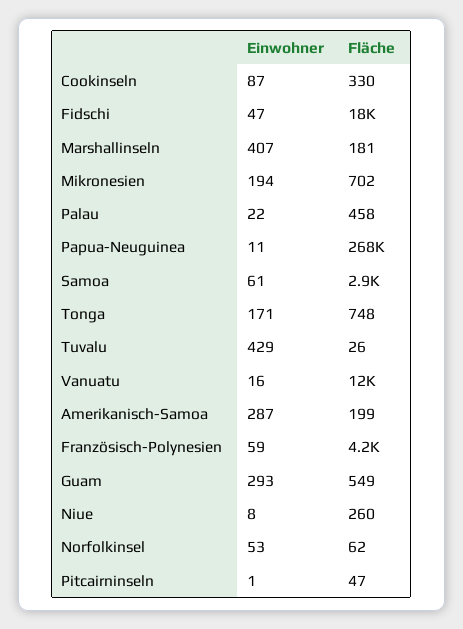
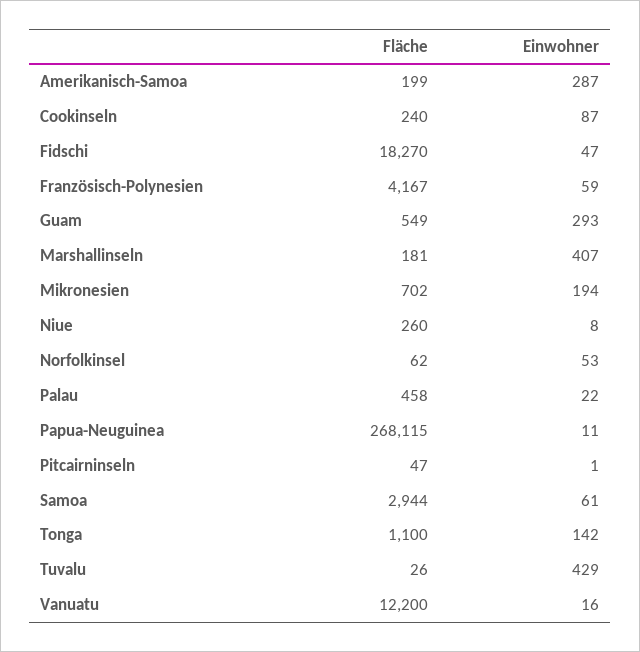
Fläche, Cookinseln: 330 -> 240
Einwohner, Tonga: 171 -> 142
Fläche, Tonga: 748 -> 1100

